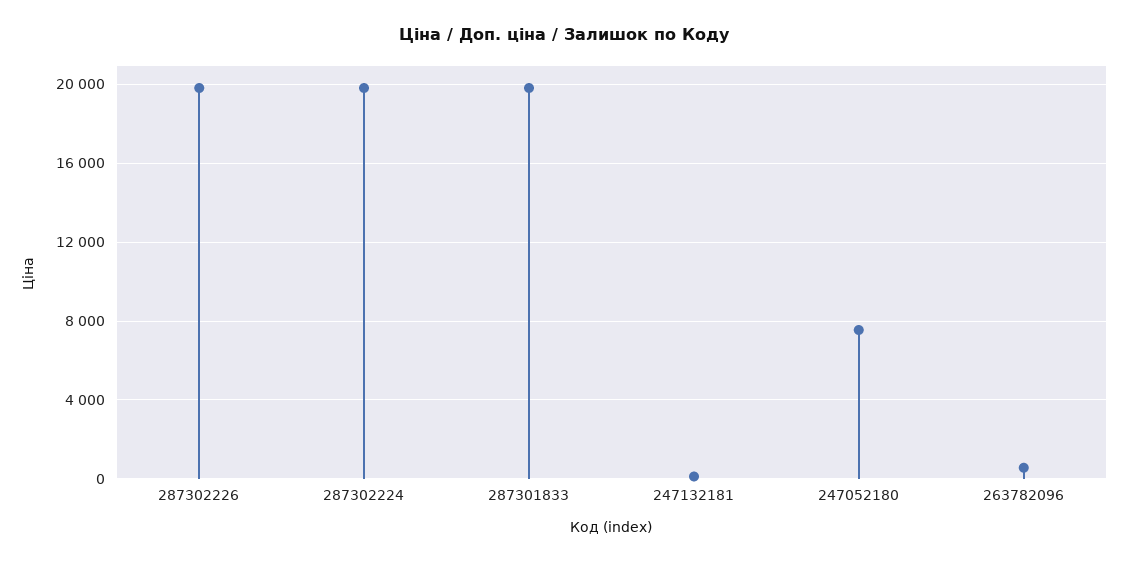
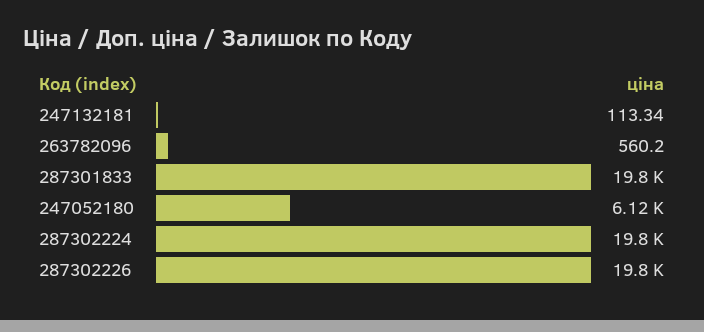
247052180: 7500 -> 6120

